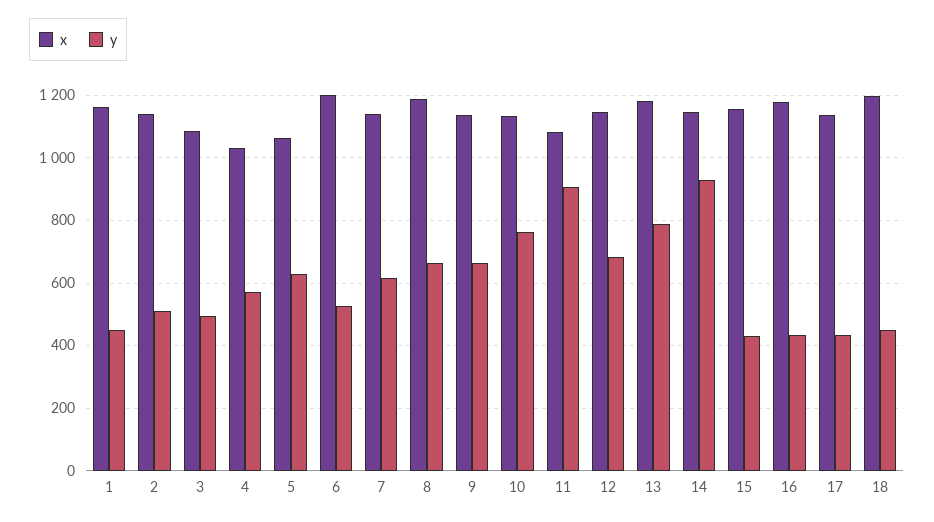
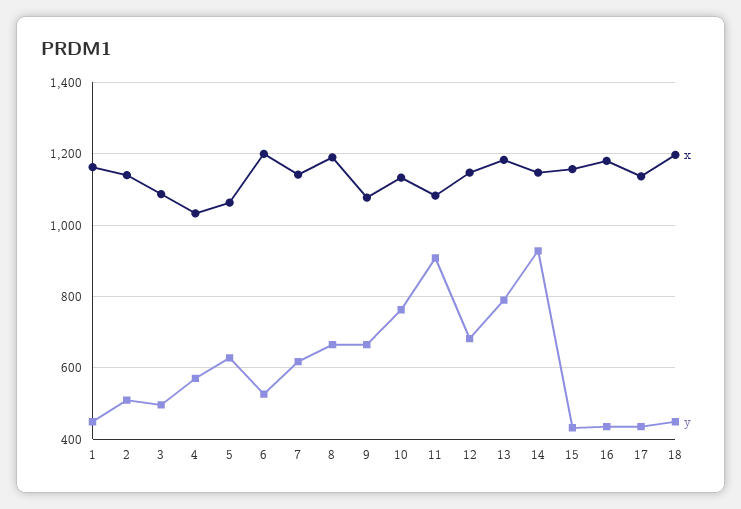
x, 9: 1140 -> 1080

